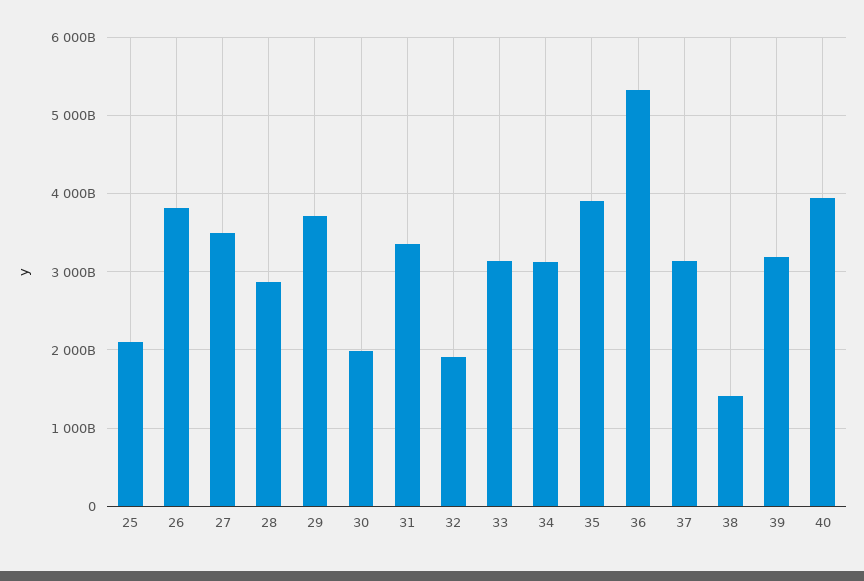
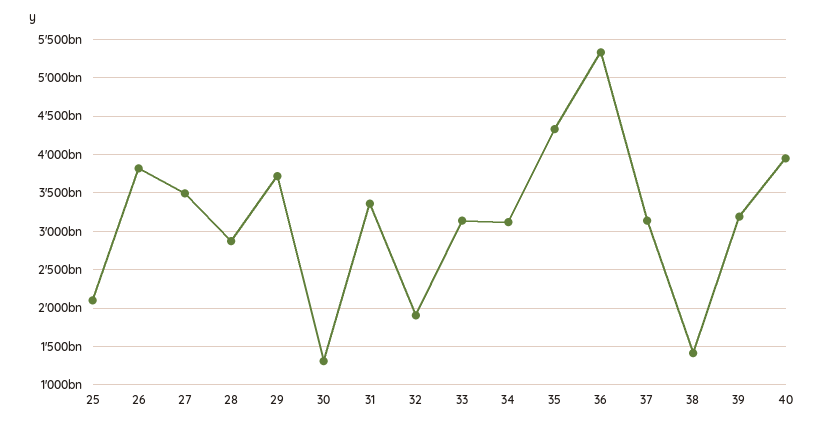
30: 2000000000000 -> 1300000000000
35: 3900000000000 -> 4300000000000

